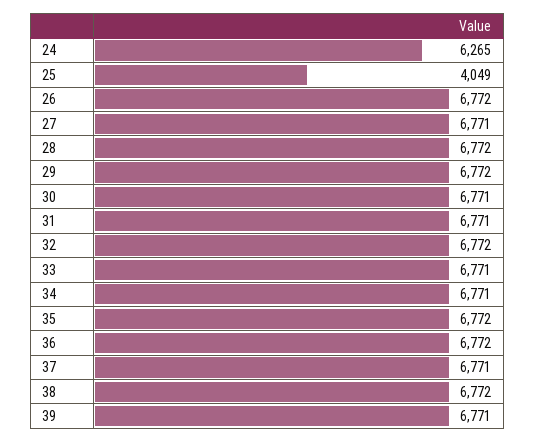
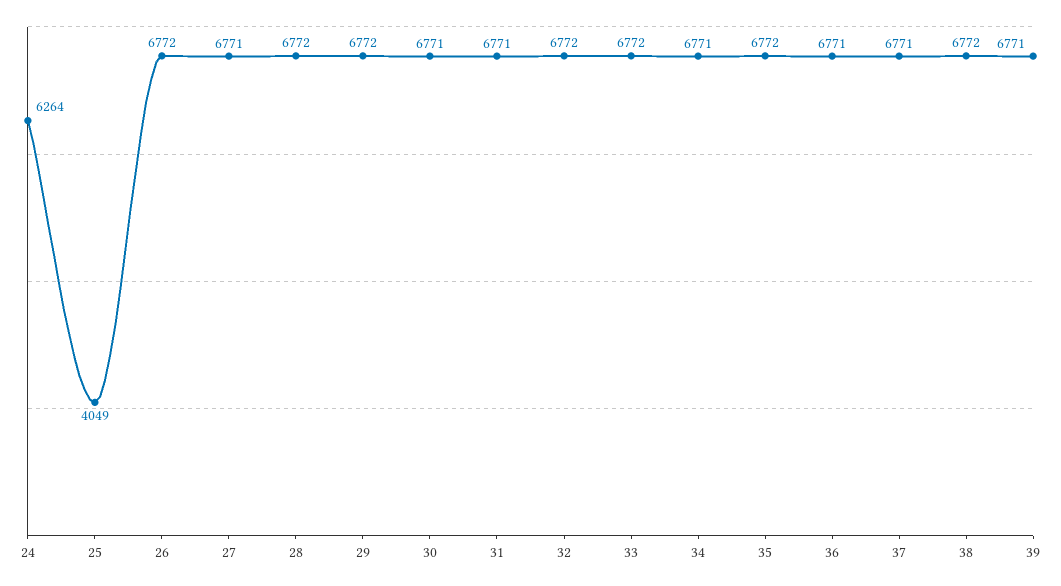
24: 6265 -> 6264
33: 6771 -> 6772
36: 6772 -> 6771

